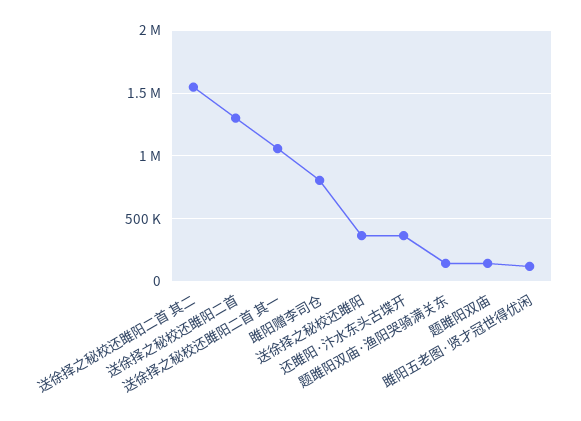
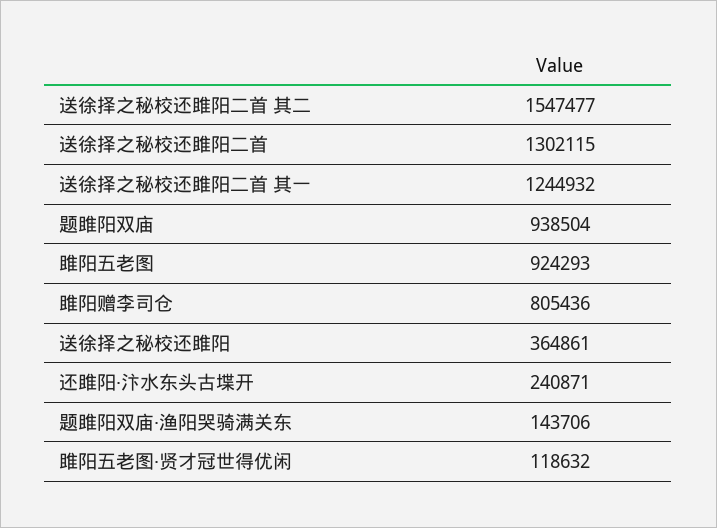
送徐择之秘校还雎阳二首 其一: 1050000 -> 1244932
还雎阳·汴水东头古堞开: 350000 -> 240871
题雎阳双庙: 150000 -> 938504
雎阳五老图: none -> 924293

